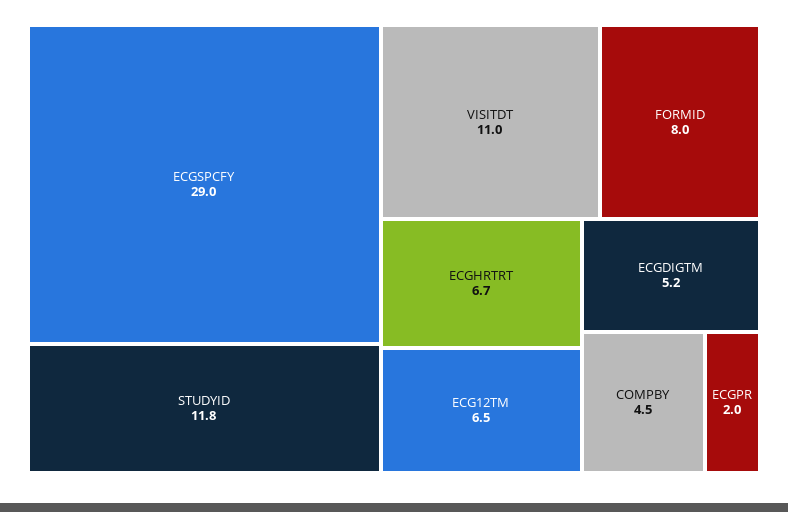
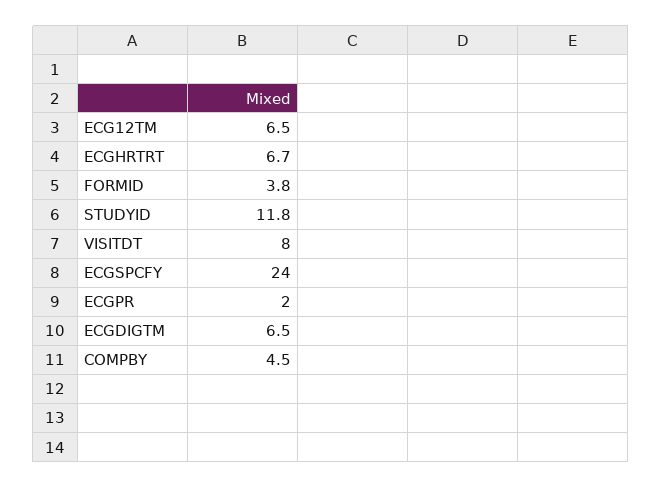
ECGSPCFY: 29 -> 24
VISITDT: 11 -> 8
FORMID: 8 -> 3.8
ECGDIGTM: 5.2 -> 6.5

